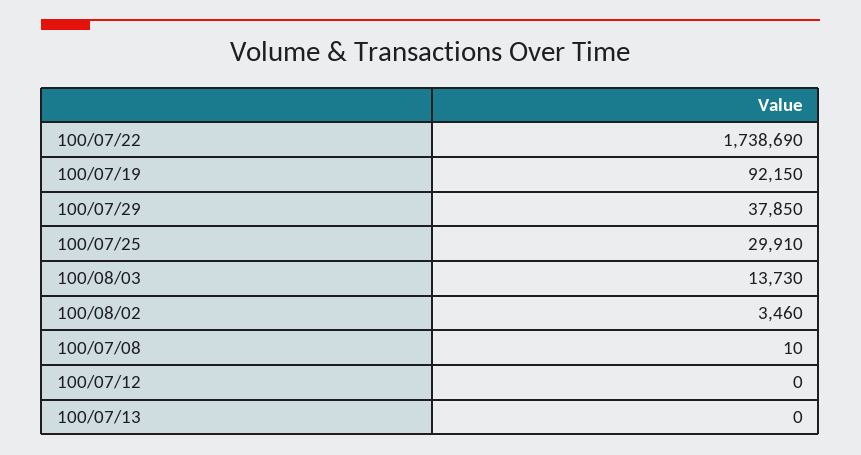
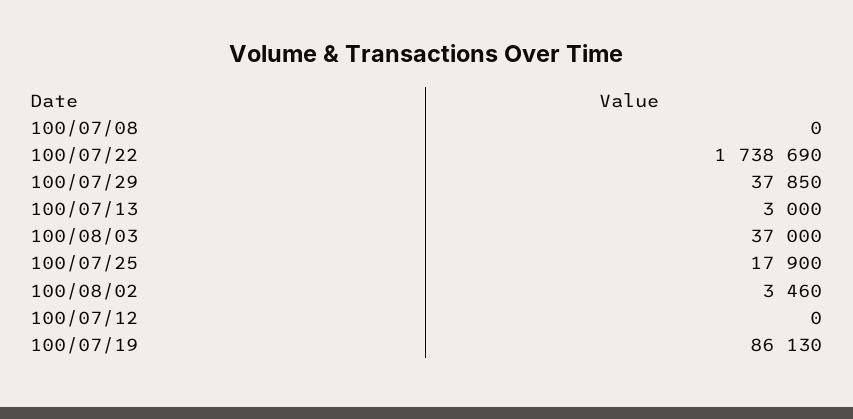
100/07/19: 92150 -> 86130
100/07/25: 29910 -> 17900
100/08/03: 13730 -> 37000
100/07/08: 10 -> 0
100/07/13: 0 -> 3000

